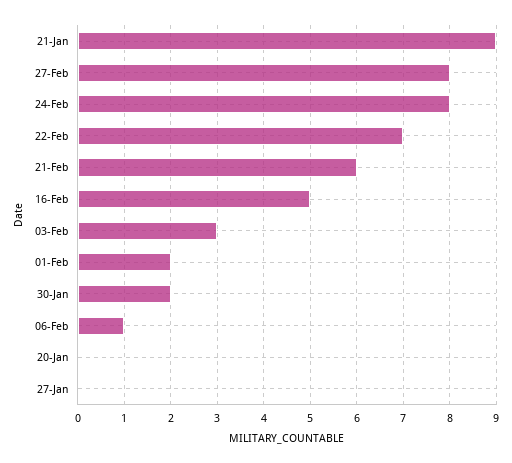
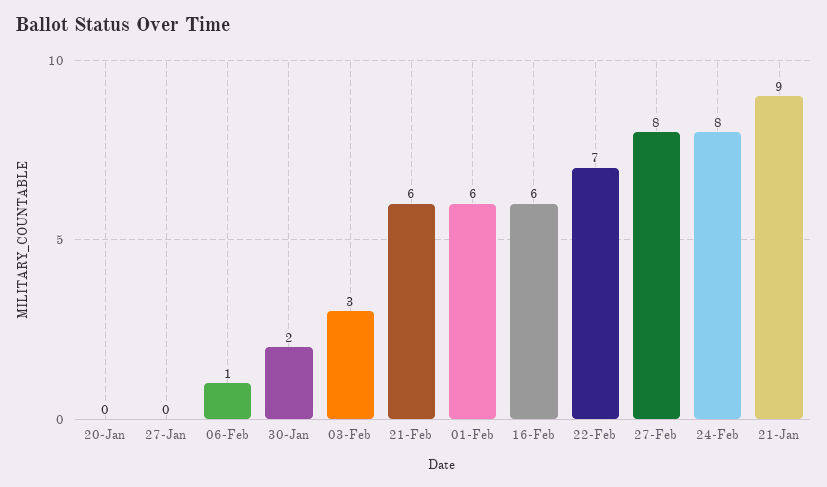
16-Feb: 5 -> 6
01-Feb: 2 -> 6

